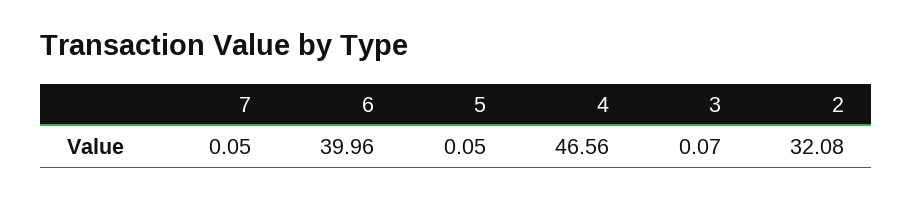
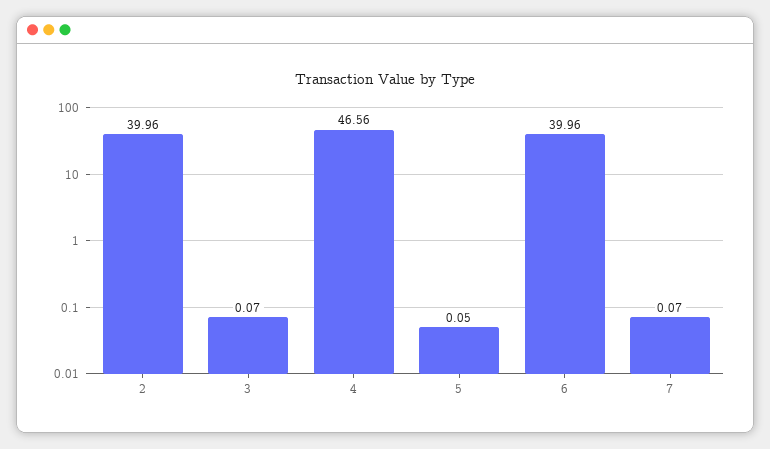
7: 0.05 -> 0.07
2: 32.08 -> 39.96

